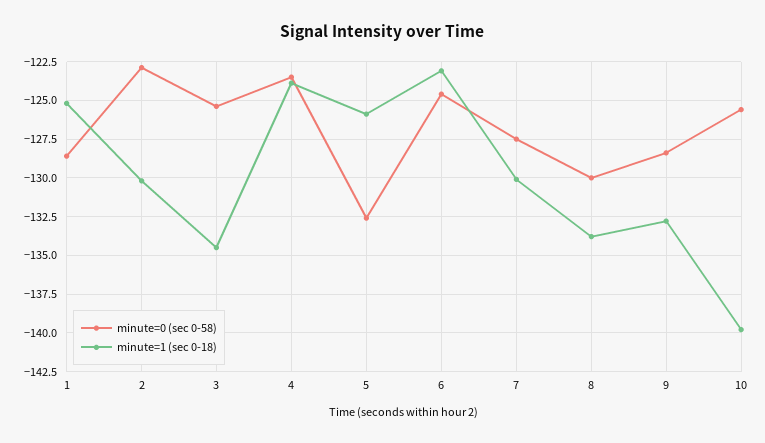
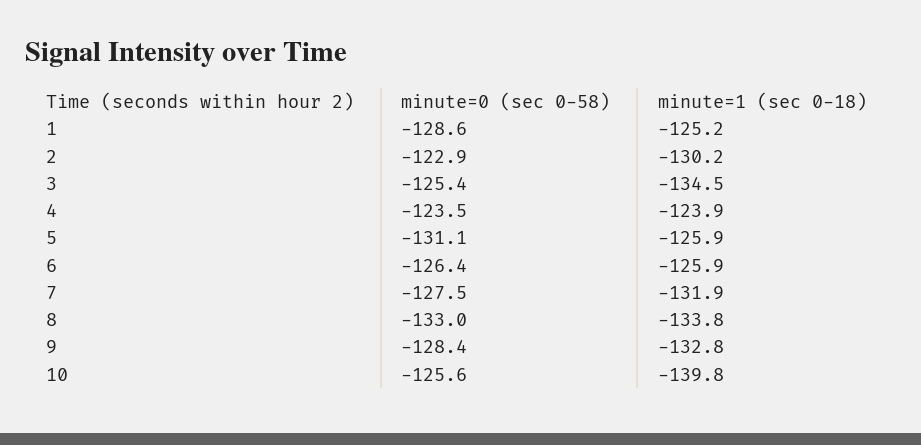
minute=0 (sec 0-58), 5: -132.5 -> -131.1
minute=0 (sec 0-58), 6: -124.5 -> -126.4
minute=1 (sec 0-18), 6: -123 -> -125.9
minute=1 (sec 0-18), 7: -130 -> -131.9
minute=0 (sec 0-58), 8: -130 -> -133

